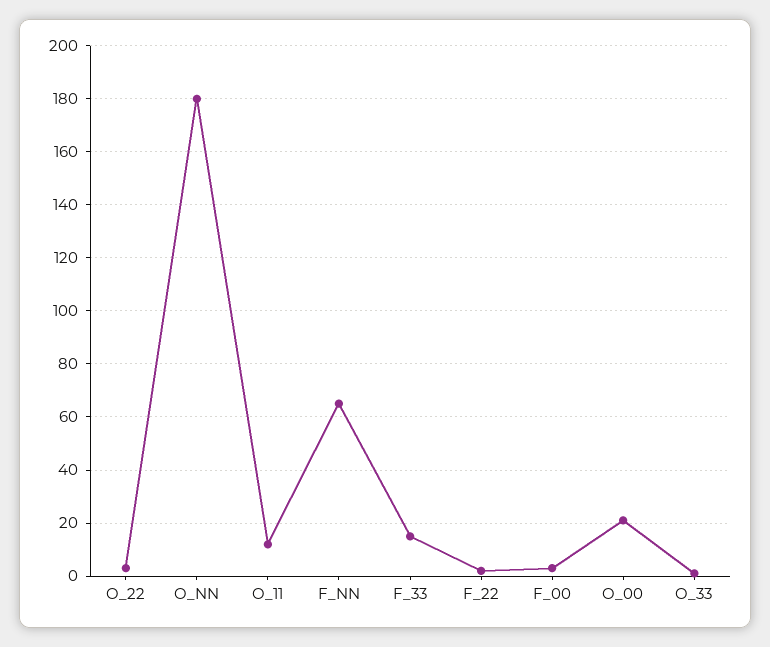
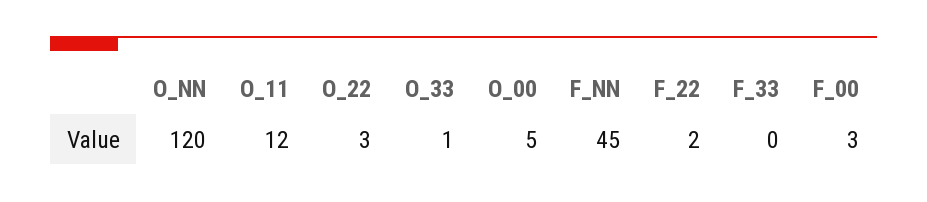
O_NN: 180 -> 120
F_NN: 65 -> 45
F_33: 15 -> 0
O_00: 20 -> 5

